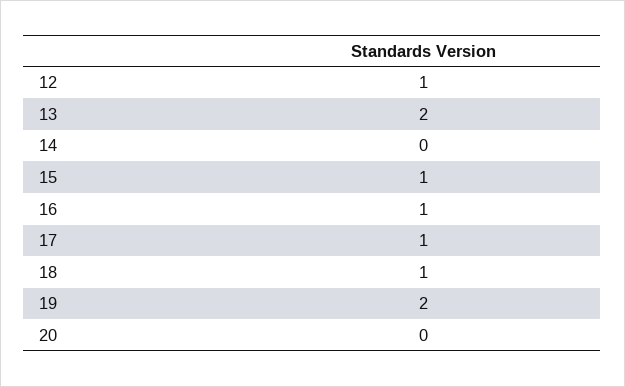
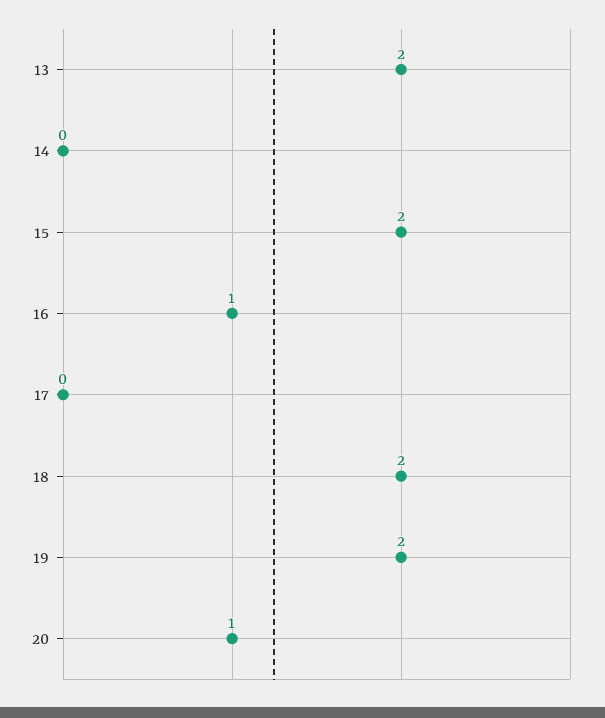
12: 1 -> none
15: 1 -> 2
17: 1 -> 0
18: 1 -> 2
20: 0 -> 1

